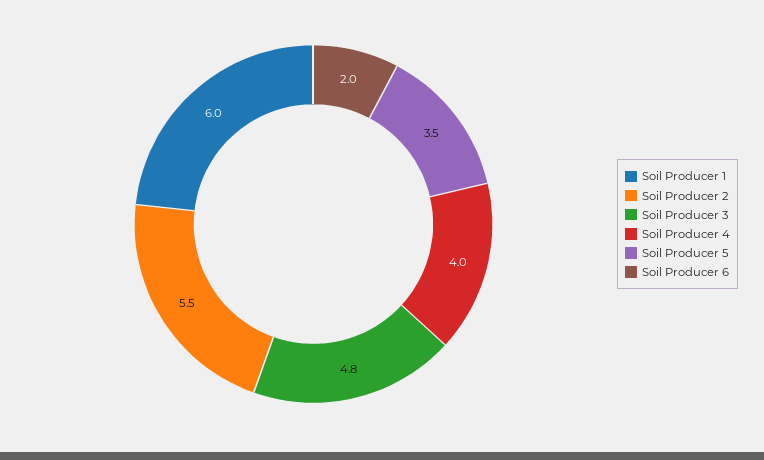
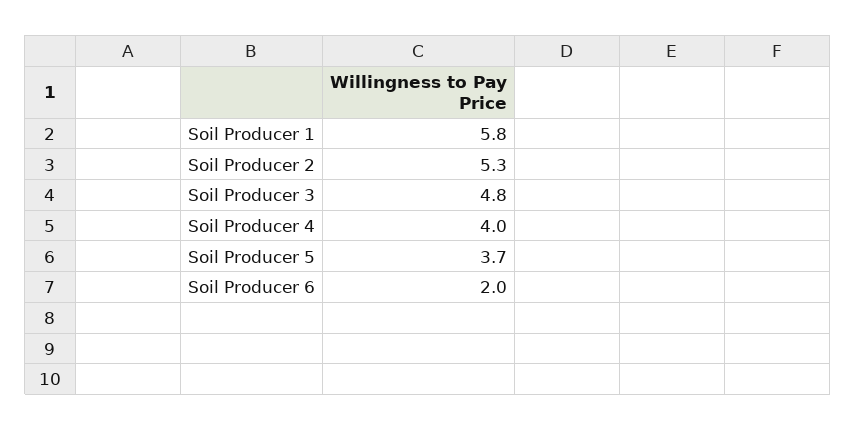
Soil Producer 1: 6 -> 5.8
Soil Producer 2: 5.5 -> 5.3
Soil Producer 5: 3.5 -> 3.7

